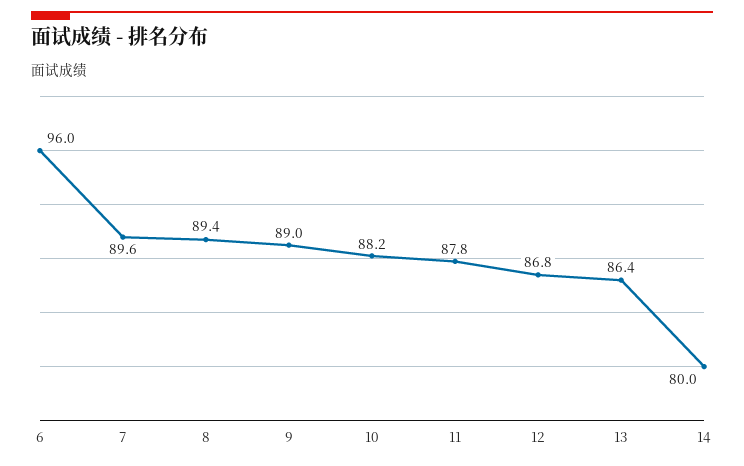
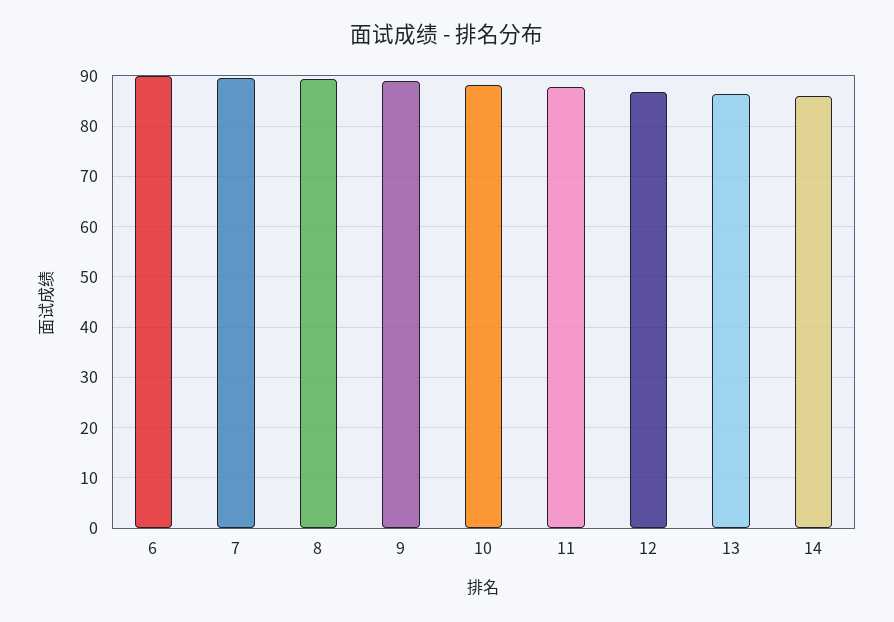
6: 96 -> 90
14: 80 -> 86

